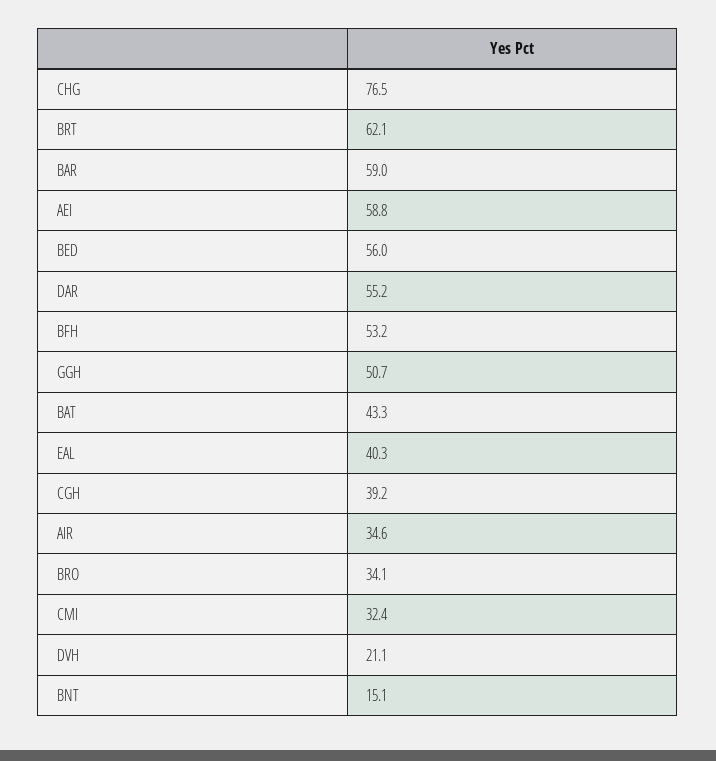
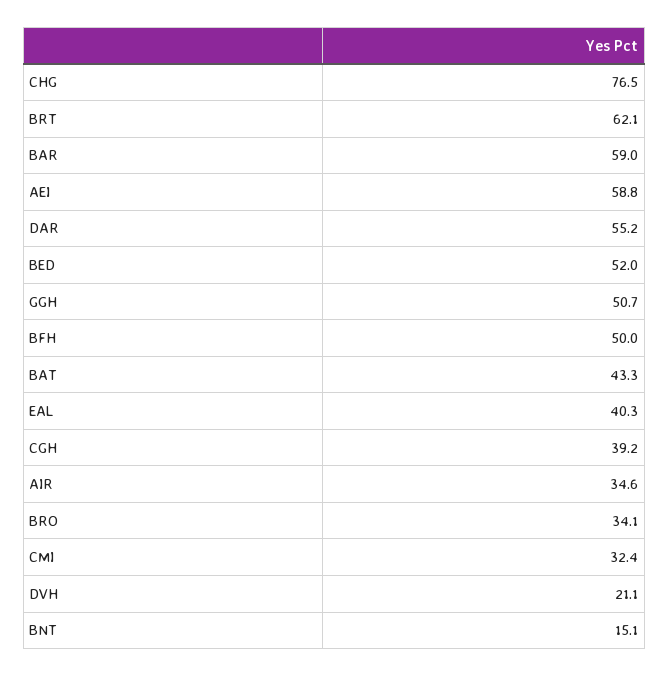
BED: 56 -> 52
BFH: 53.2 -> 50

